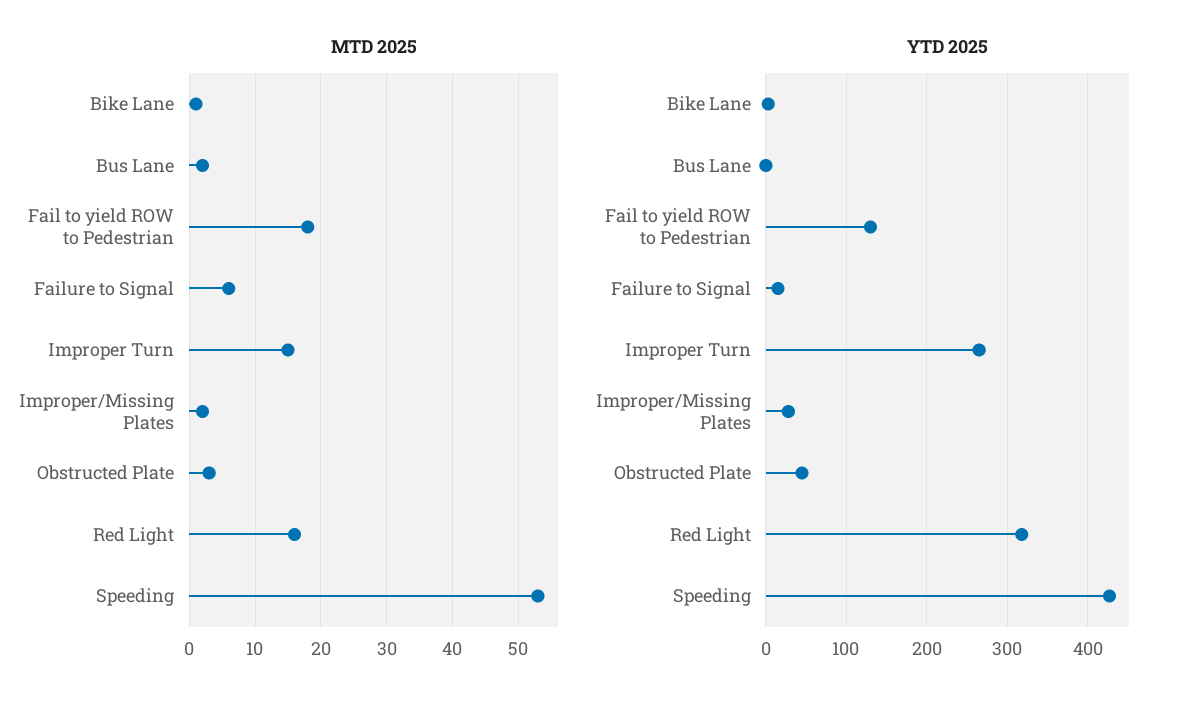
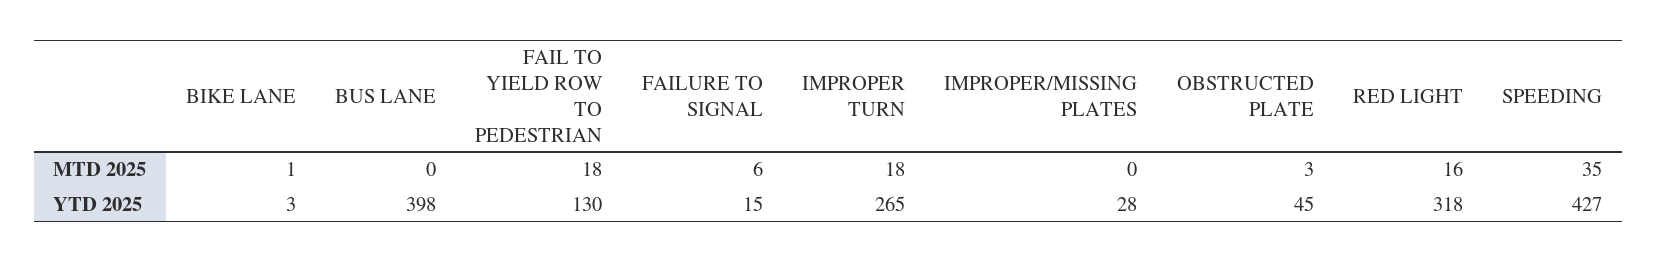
MTD 2025, Bus Lane: 2 -> 0
MTD 2025, Improper Turn: 15 -> 18
MTD 2025, Improper/Missing Plates: 2 -> 0
MTD 2025, Speeding: 53 -> 35
YTD 2025, Bus Lane: 0 -> 398

